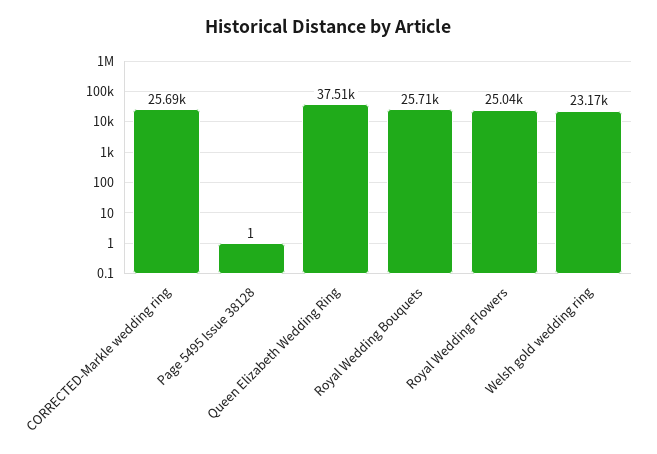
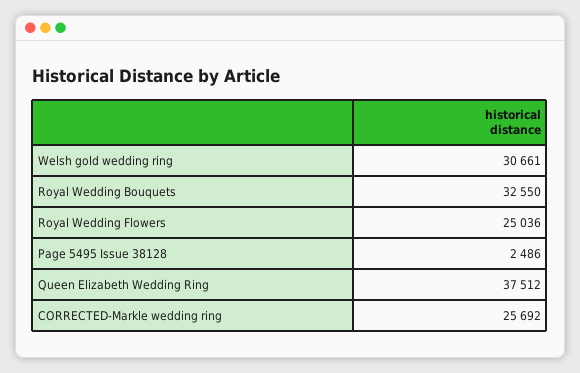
Page 5495 Issue 38128: 1 -> 2486
Royal Wedding Bouquets: 25710 -> 32550
Welsh gold wedding ring: 23170 -> 30661

